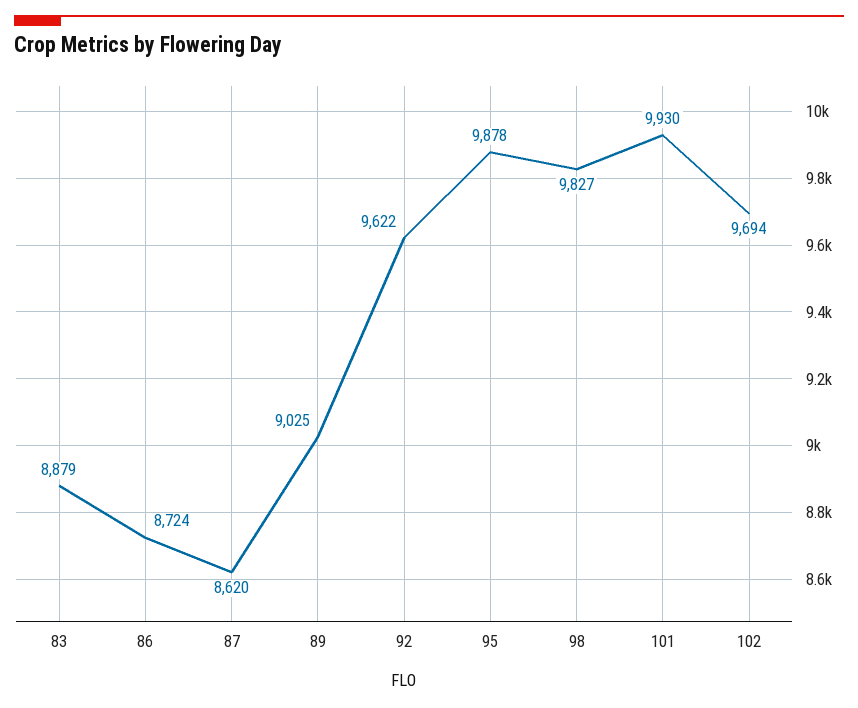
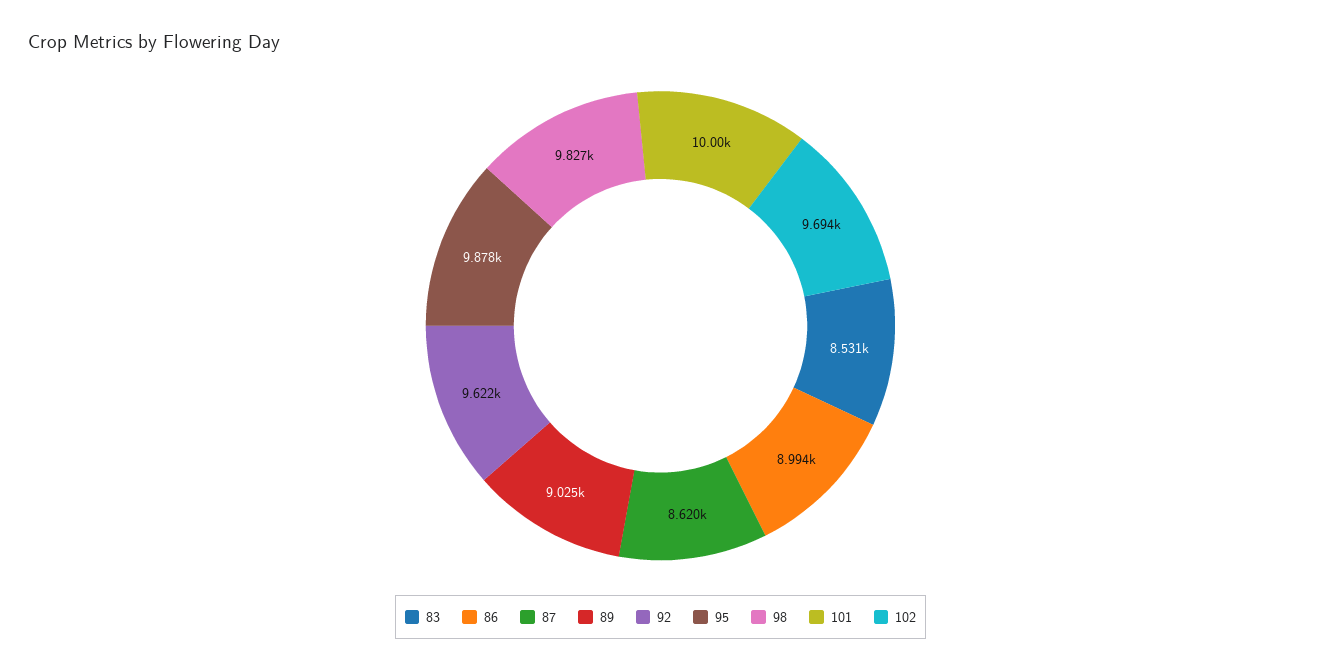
83: 8879 -> 8531
86: 8724 -> 8994
101: 9930 -> 10000

